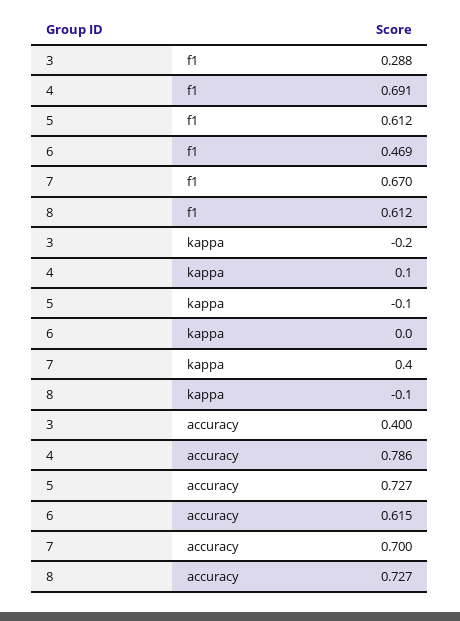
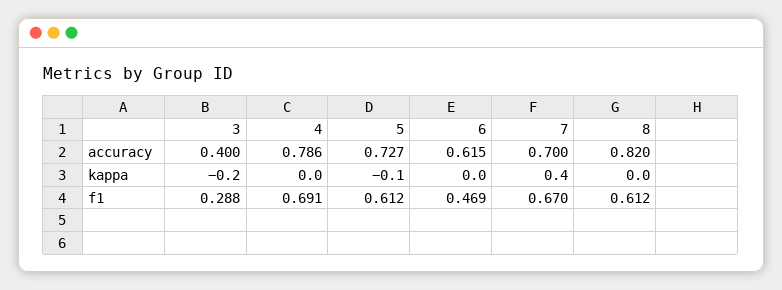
4, kappa: 0.1 -> 0
8, kappa: -0.1 -> 0
8, accuracy: 0.727 -> 0.82

